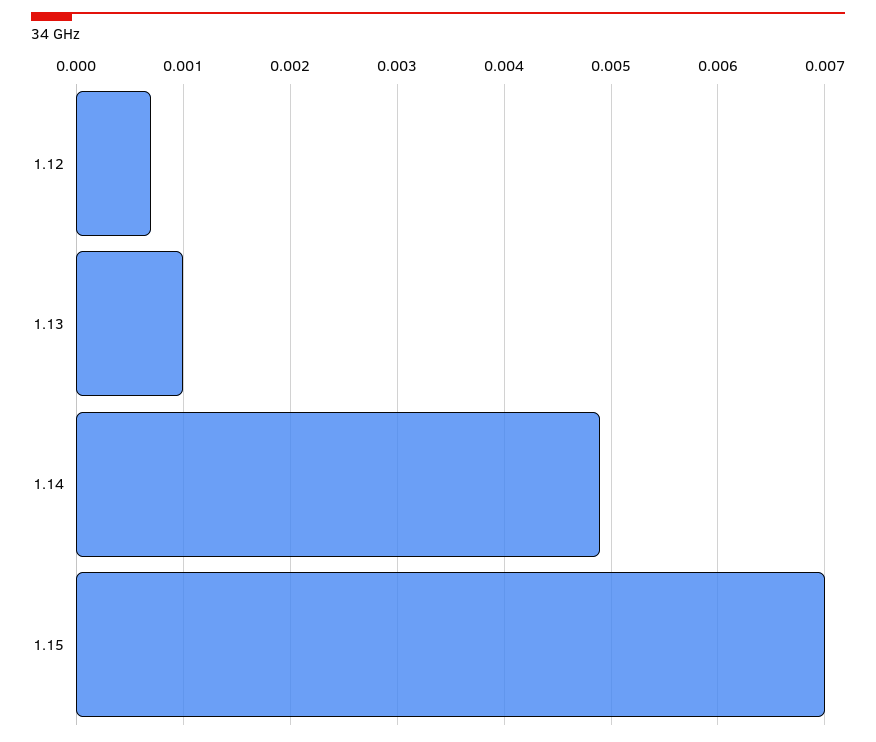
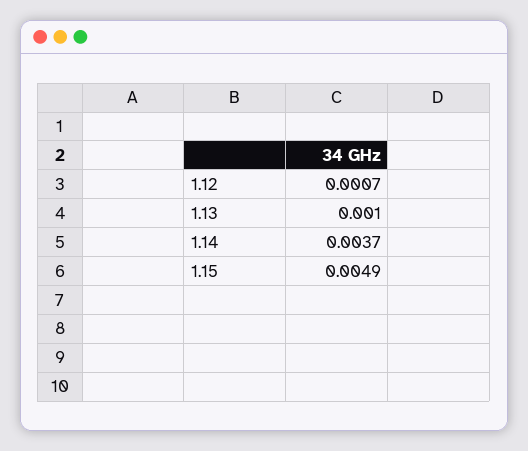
1.14: 0.0049 -> 0.0037
1.15: 0.007 -> 0.0049

